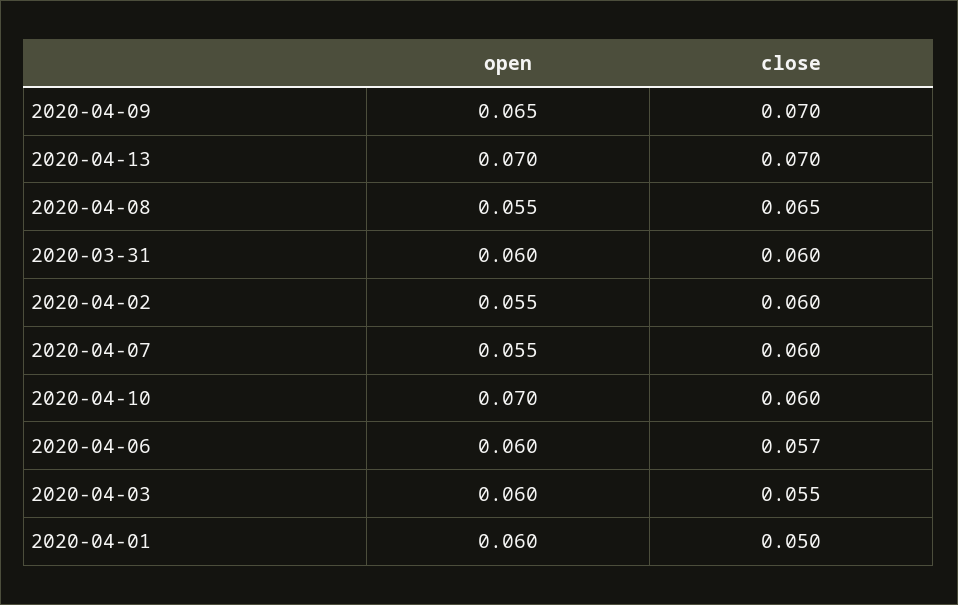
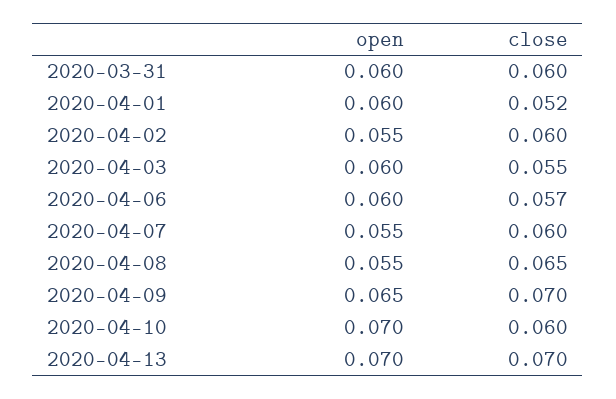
close, 2020-04-01: 0.05 -> 0.052

